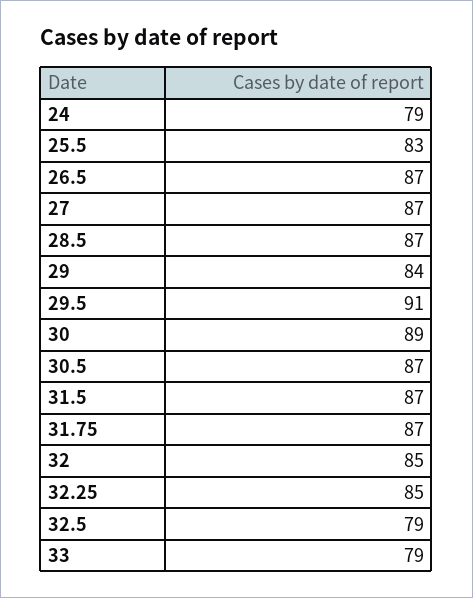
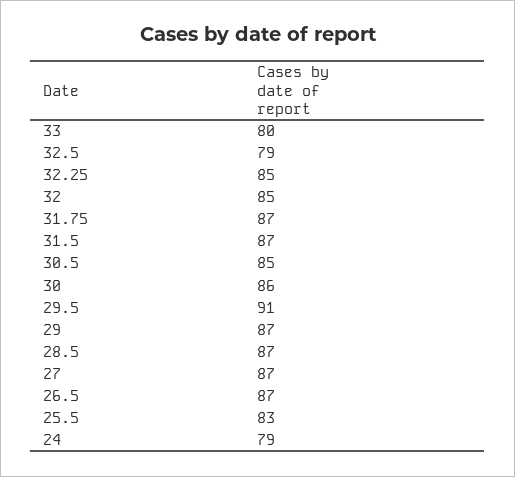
29: 84 -> 87
30: 89 -> 86
30.5: 87 -> 85
33: 79 -> 80

